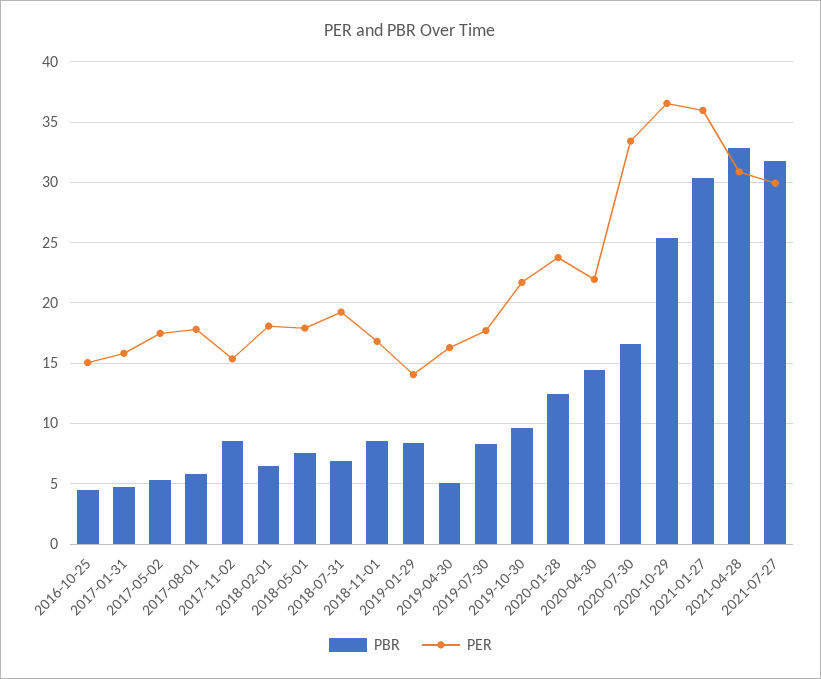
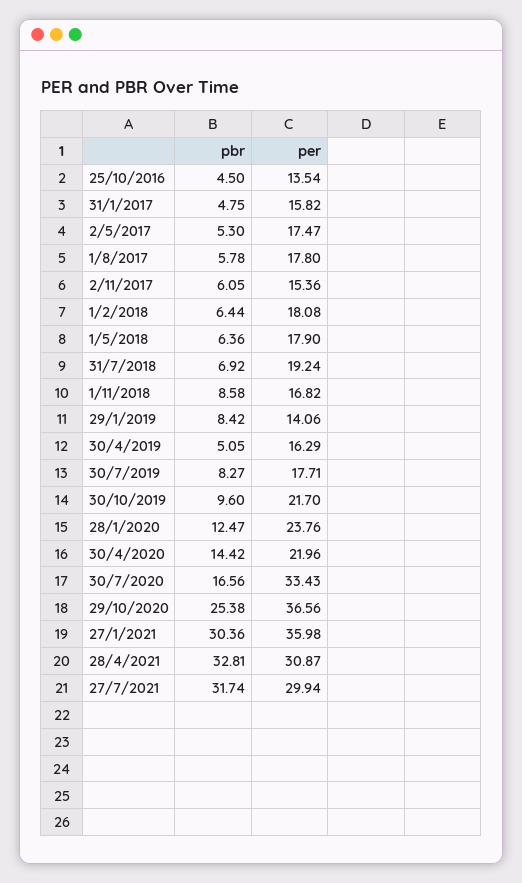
PER, 2016-10-25: 15 -> 13.54
PBR, 2017-11-02: 8.5 -> 6.05
PBR, 2018-05-01: 7.5 -> 6.36

